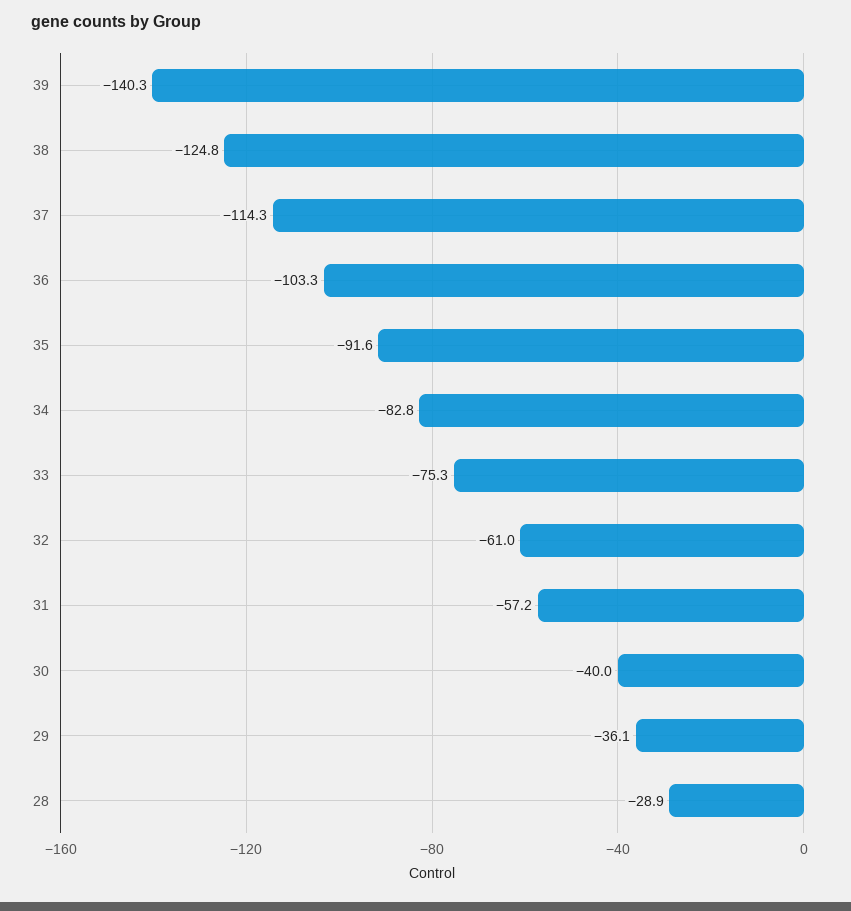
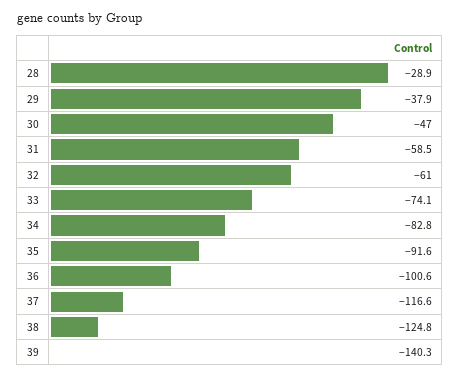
37: -114.3 -> -116.6
36: -103.3 -> -100.6
33: -75.3 -> -74.1
31: -57.2 -> -58.5
30: -40 -> -47
29: -36.1 -> -37.9

